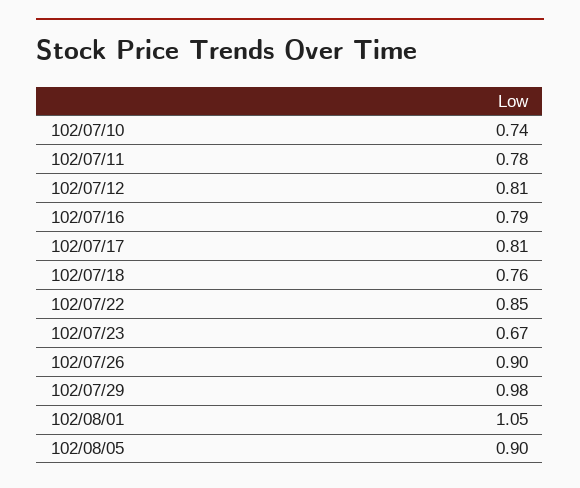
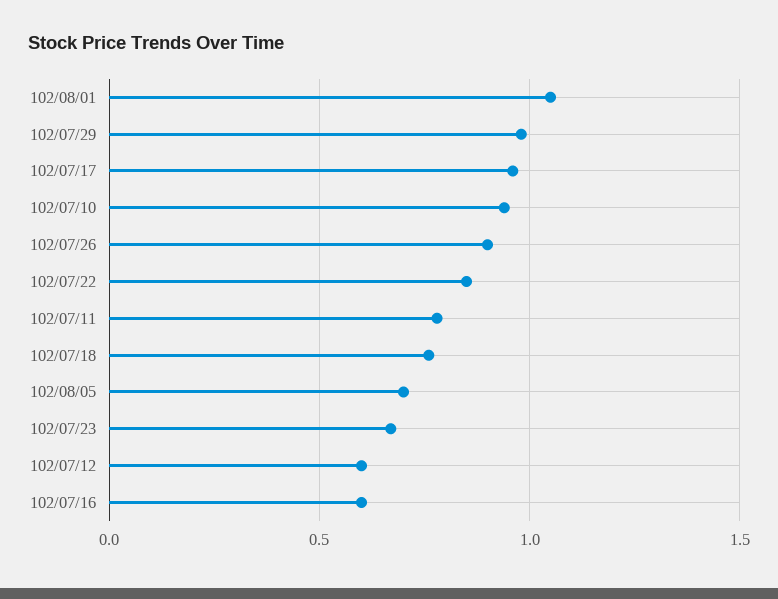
102/07/10: 0.74 -> 0.95
102/07/12: 0.81 -> 0.6
102/07/16: 0.79 -> 0.6
102/07/17: 0.81 -> 0.95
102/08/05: 0.9 -> 0.7

